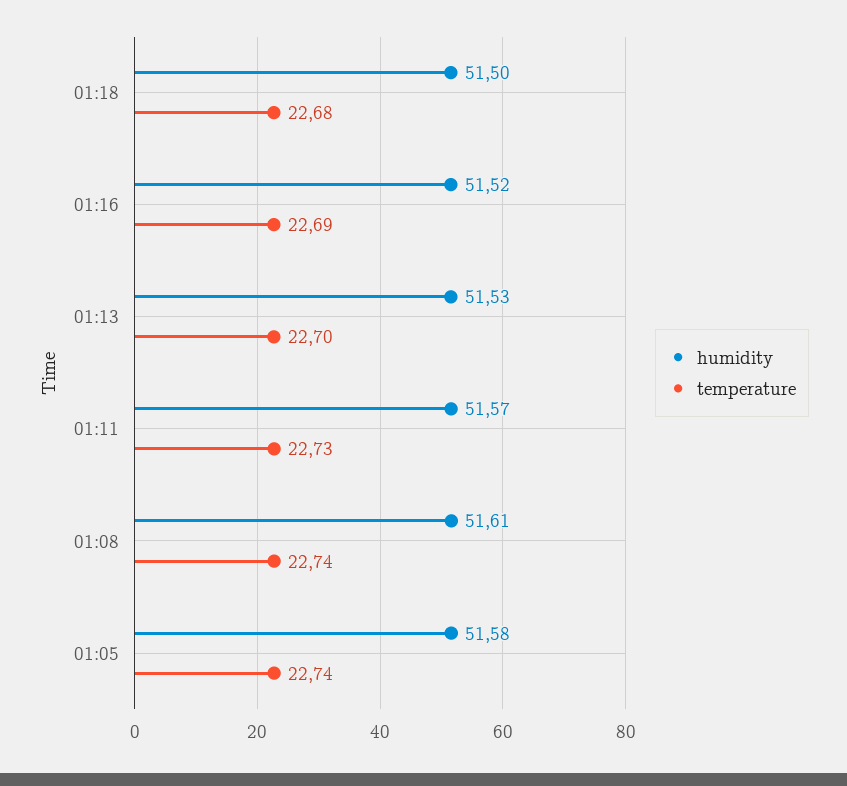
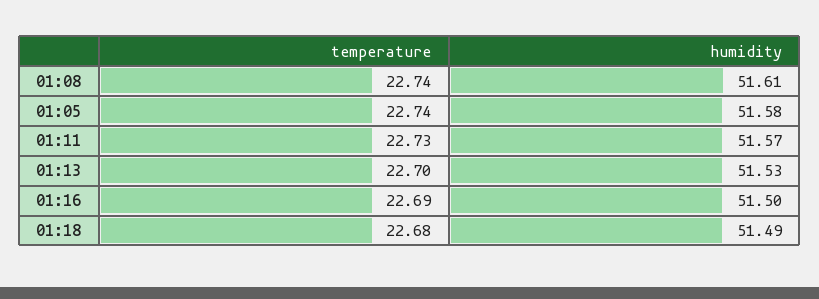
humidity, 01:18: 51.5 -> 51.49
humidity, 01:16: 51.52 -> 51.5

